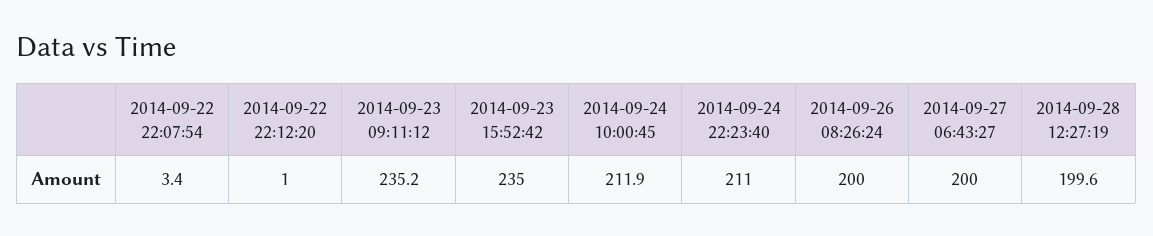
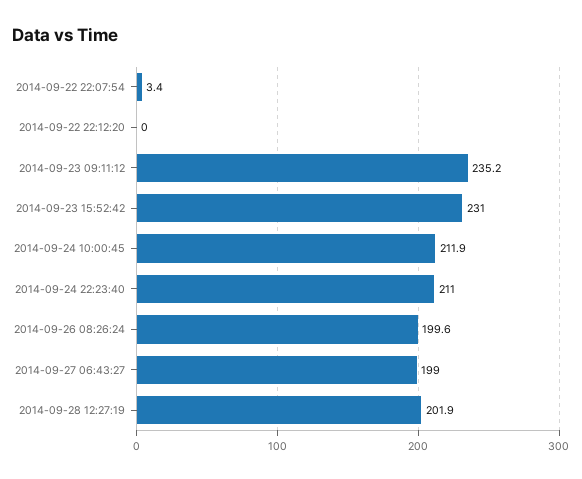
2014-09-22 22:12:20: 1 -> 0
2014-09-23 15:52:42: 235 -> 231
2014-09-26 08:26:24: 200 -> 199.6
2014-09-27 06:43:27: 200 -> 199
2014-09-28 12:27:19: 199.6 -> 201.9

